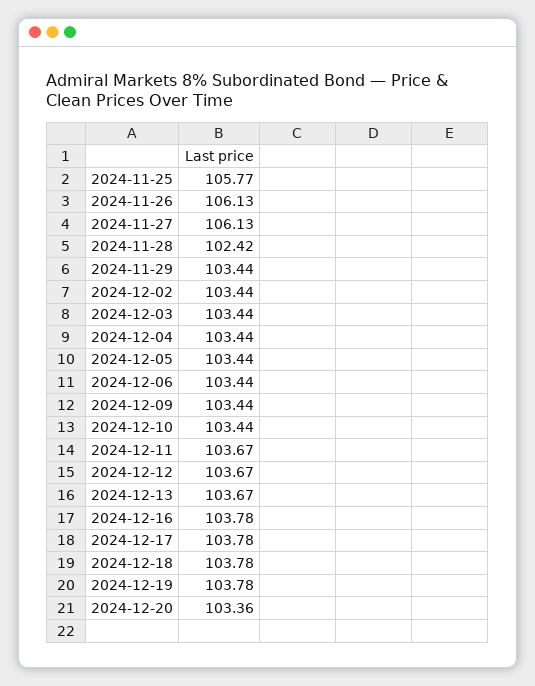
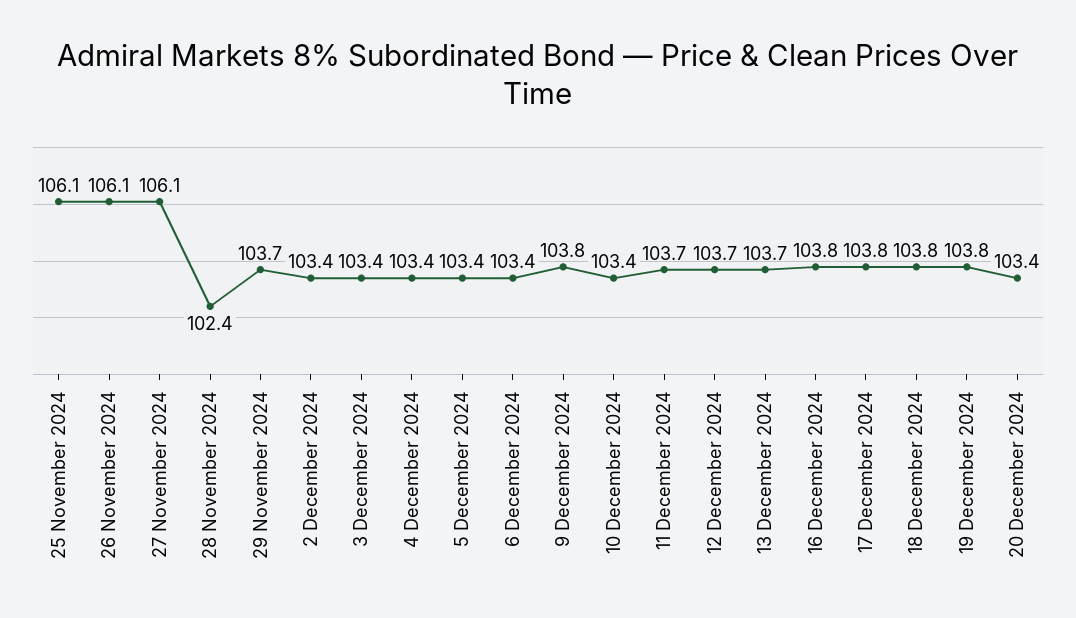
2024-11-25: 105.77 -> 106.1
2024-11-29: 103.44 -> 103.7
2024-12-09: 103.44 -> 103.8

